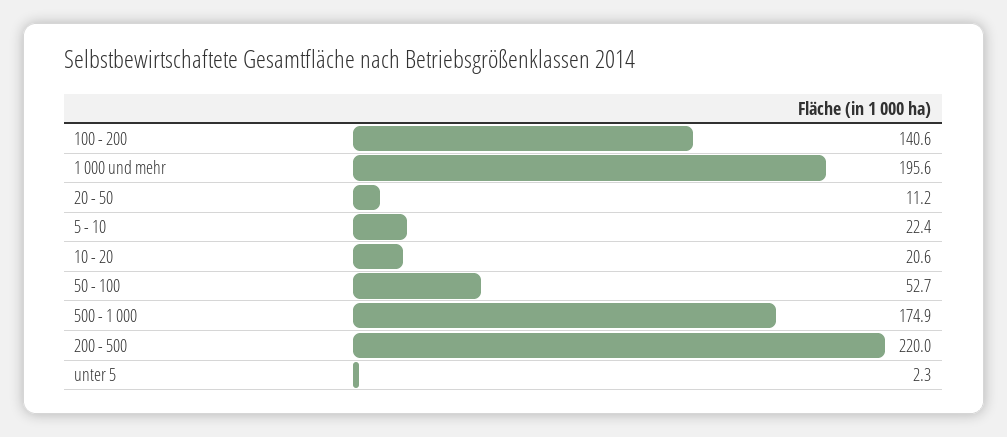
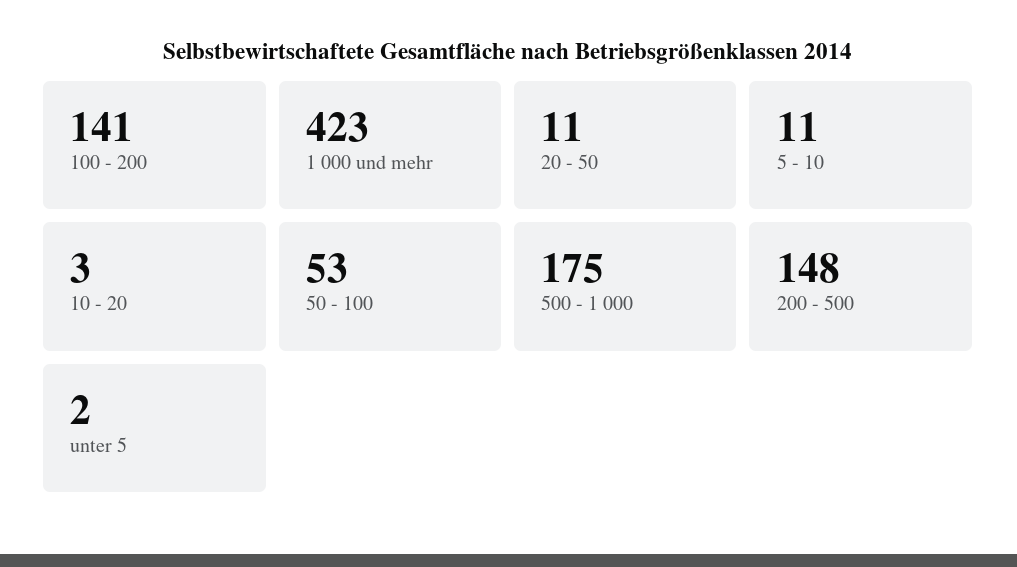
1 000 und mehr: 195.6 -> 423
5 - 10: 22.4 -> 11
10 - 20: 20.6 -> 3
200 - 500: 220 -> 148

